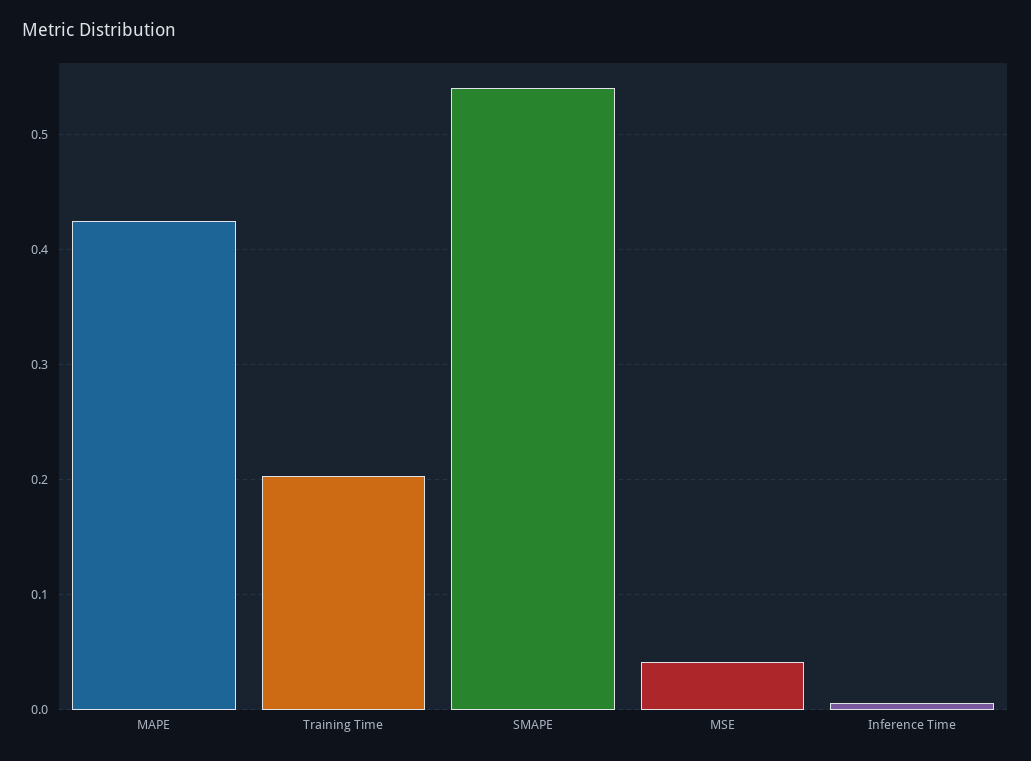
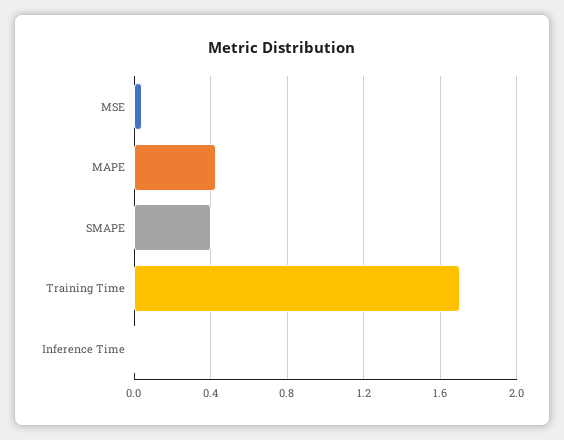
Training Time: 0.2 -> 1.7
SMAPE: 0.54 -> 0.4

